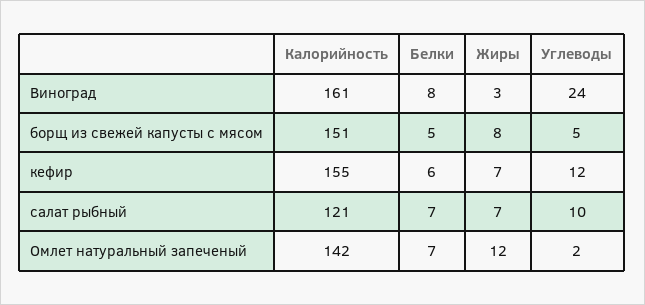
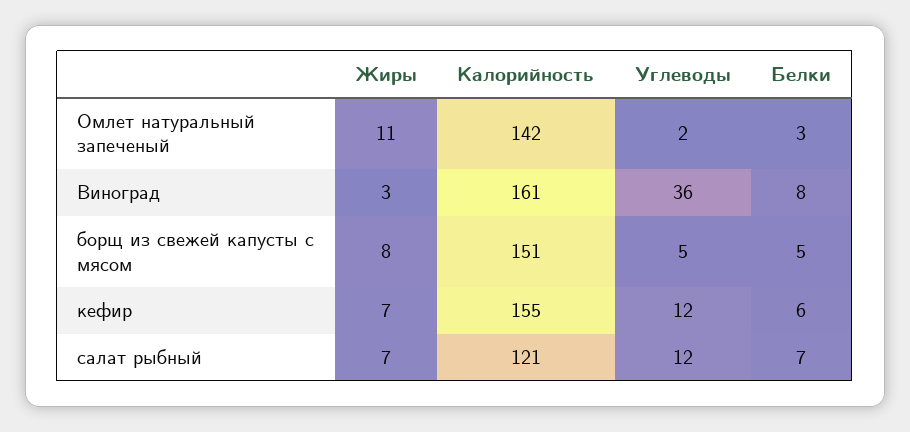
Углеводы, Виноград: 24 -> 36
Углеводы, салат рыбный: 10 -> 12
Белки, Омлет натуральный запеченый: 7 -> 3
Жиры, Омлет натуральный запеченый: 12 -> 11

